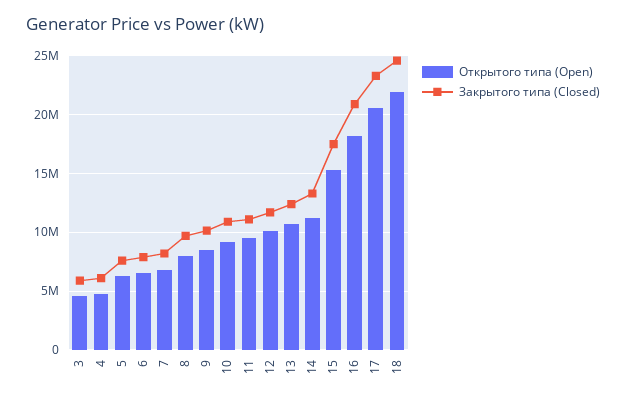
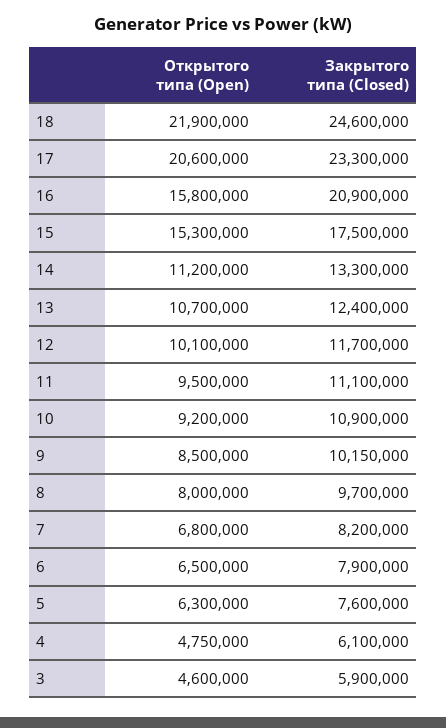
Открытого типа (Open), 16: 18000000 -> 15800000

